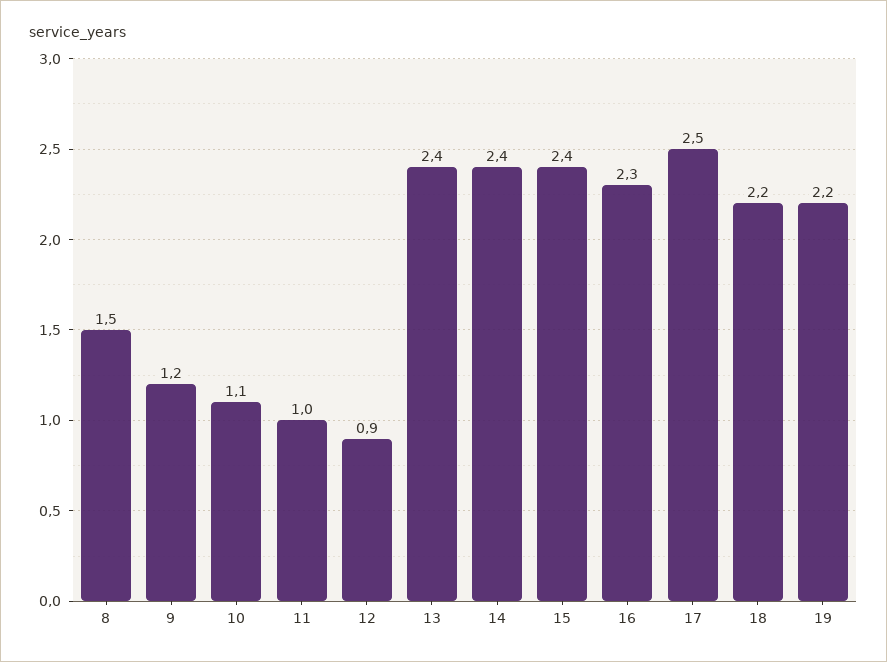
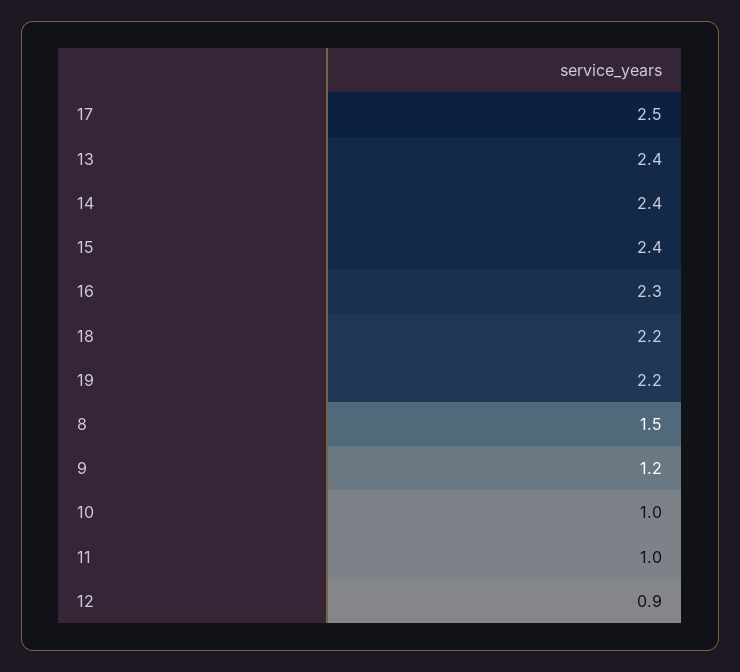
10: 1.1 -> 1

